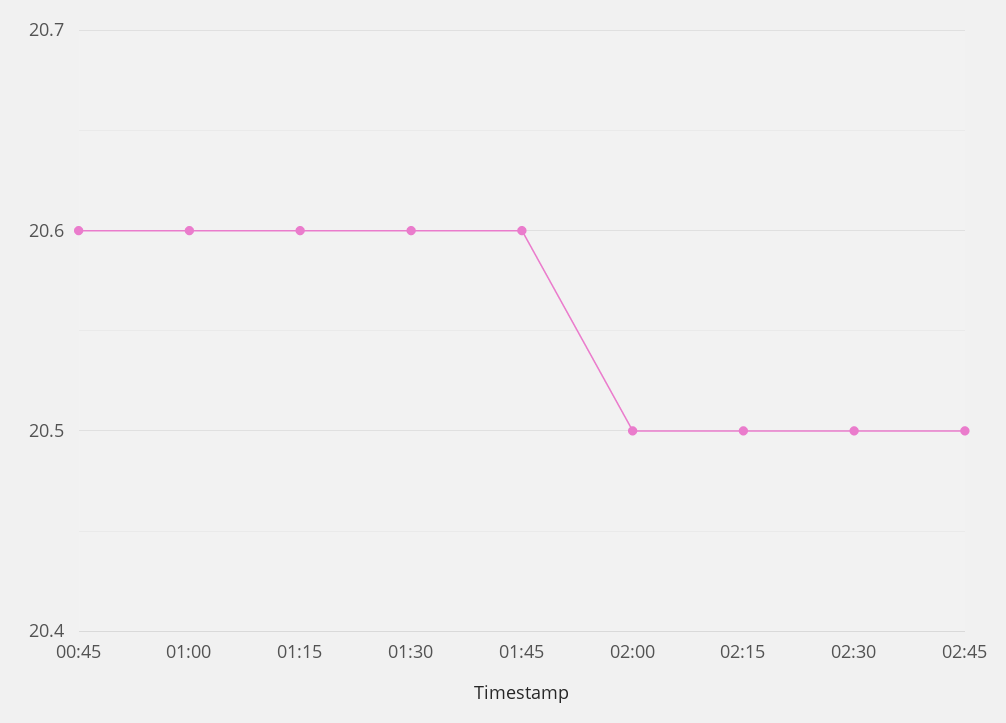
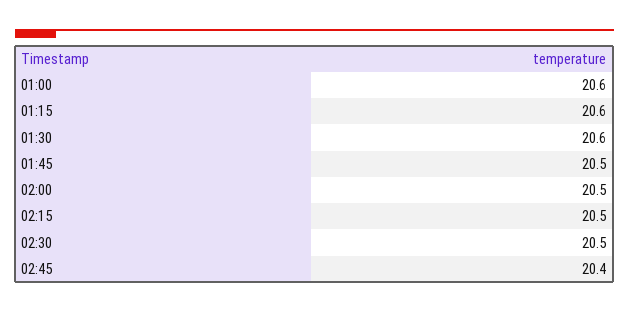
00:45: 20.6 -> none
01:45: 20.6 -> 20.5
02:45: 20.5 -> 20.4

